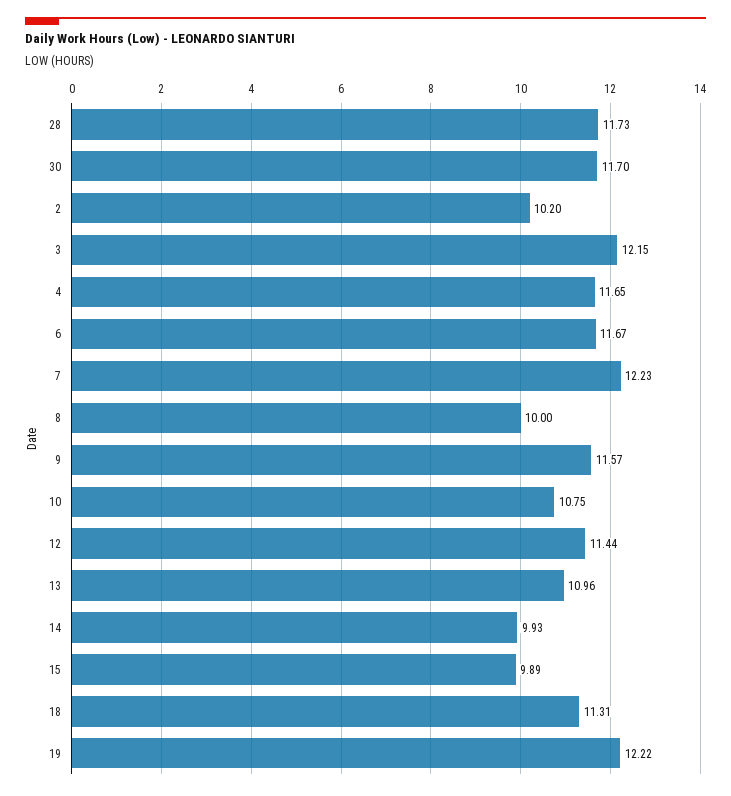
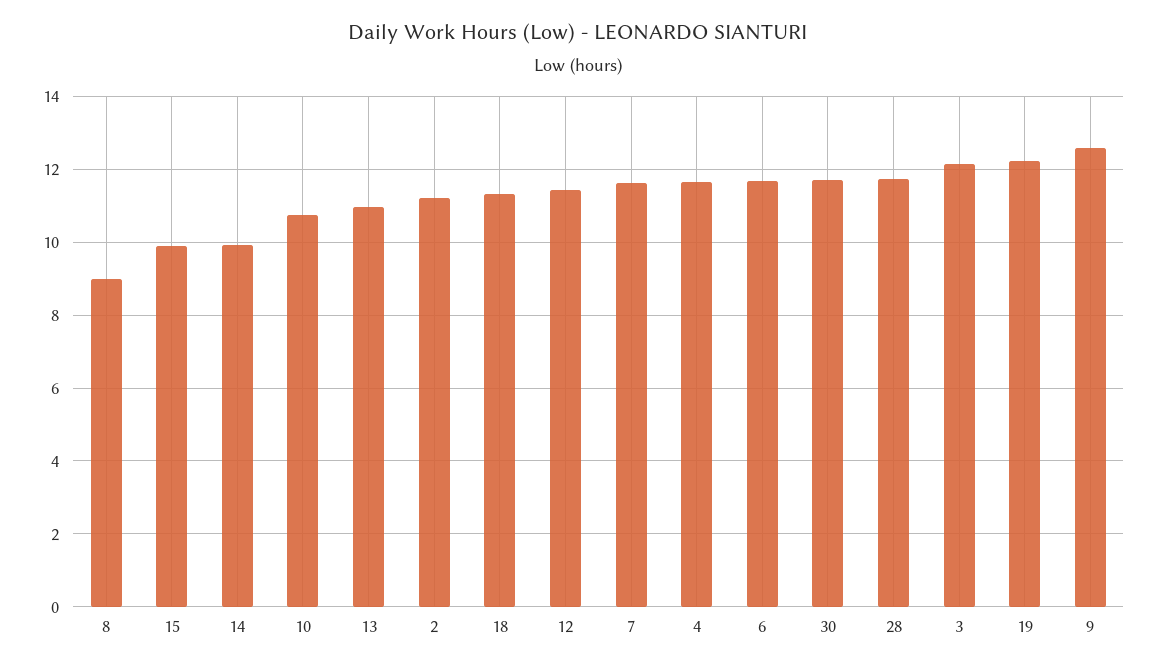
2: 10.2 -> 11.2
7: 12.23 -> 11.6
8: 10 -> 9
9: 11.57 -> 12.6

